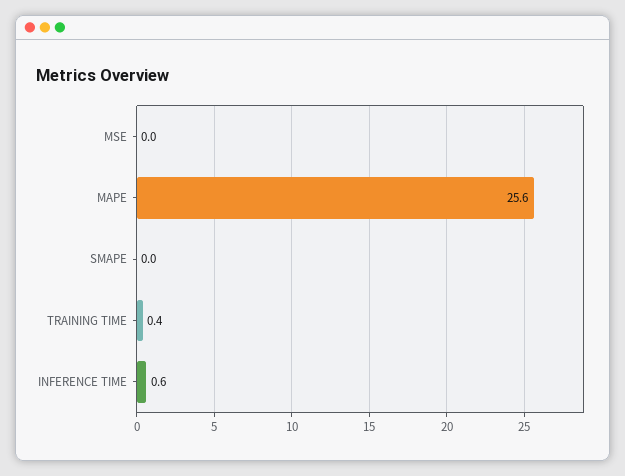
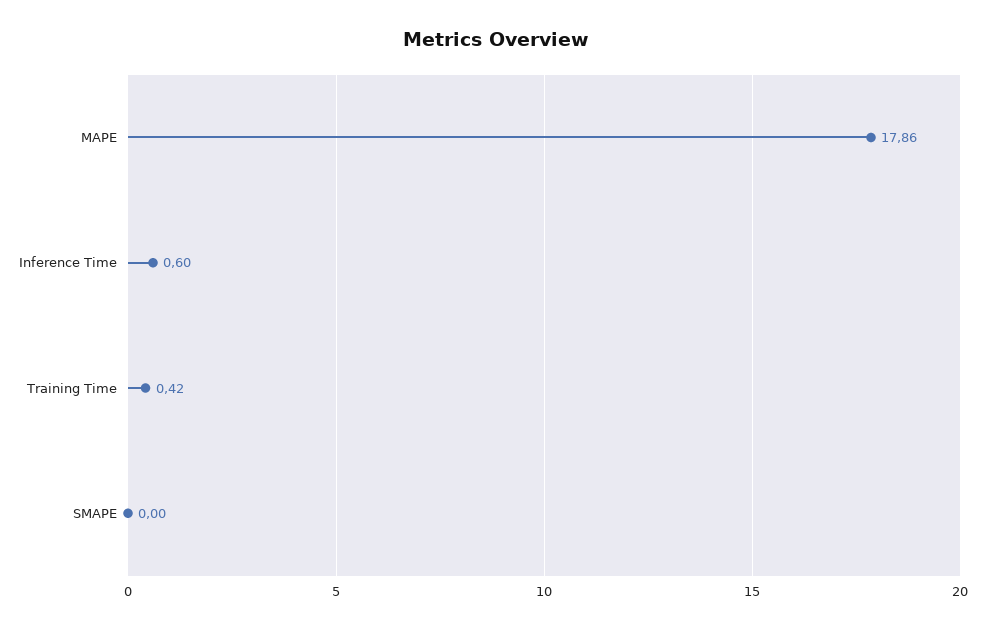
MSE: 0 -> none
MAPE: 25.6 -> 17.86

